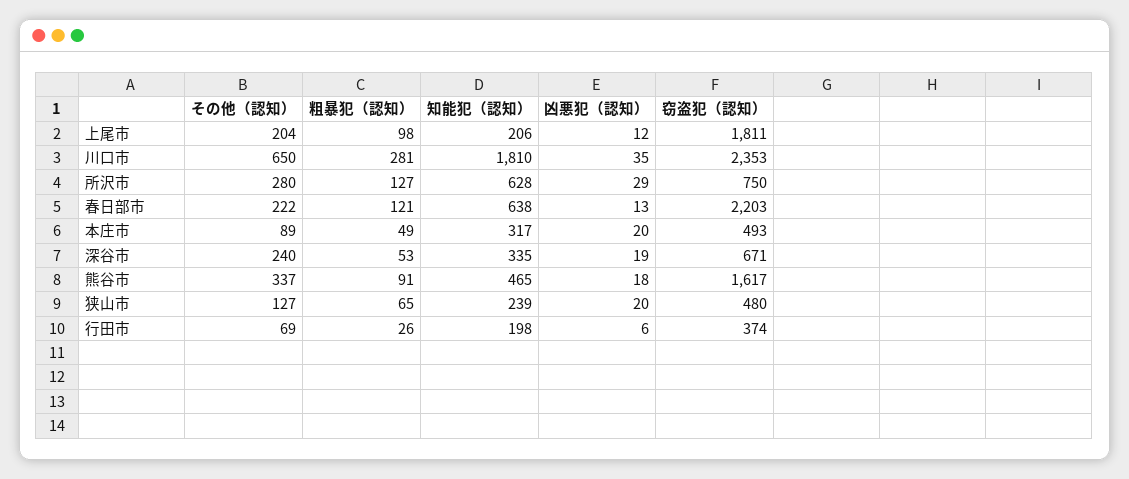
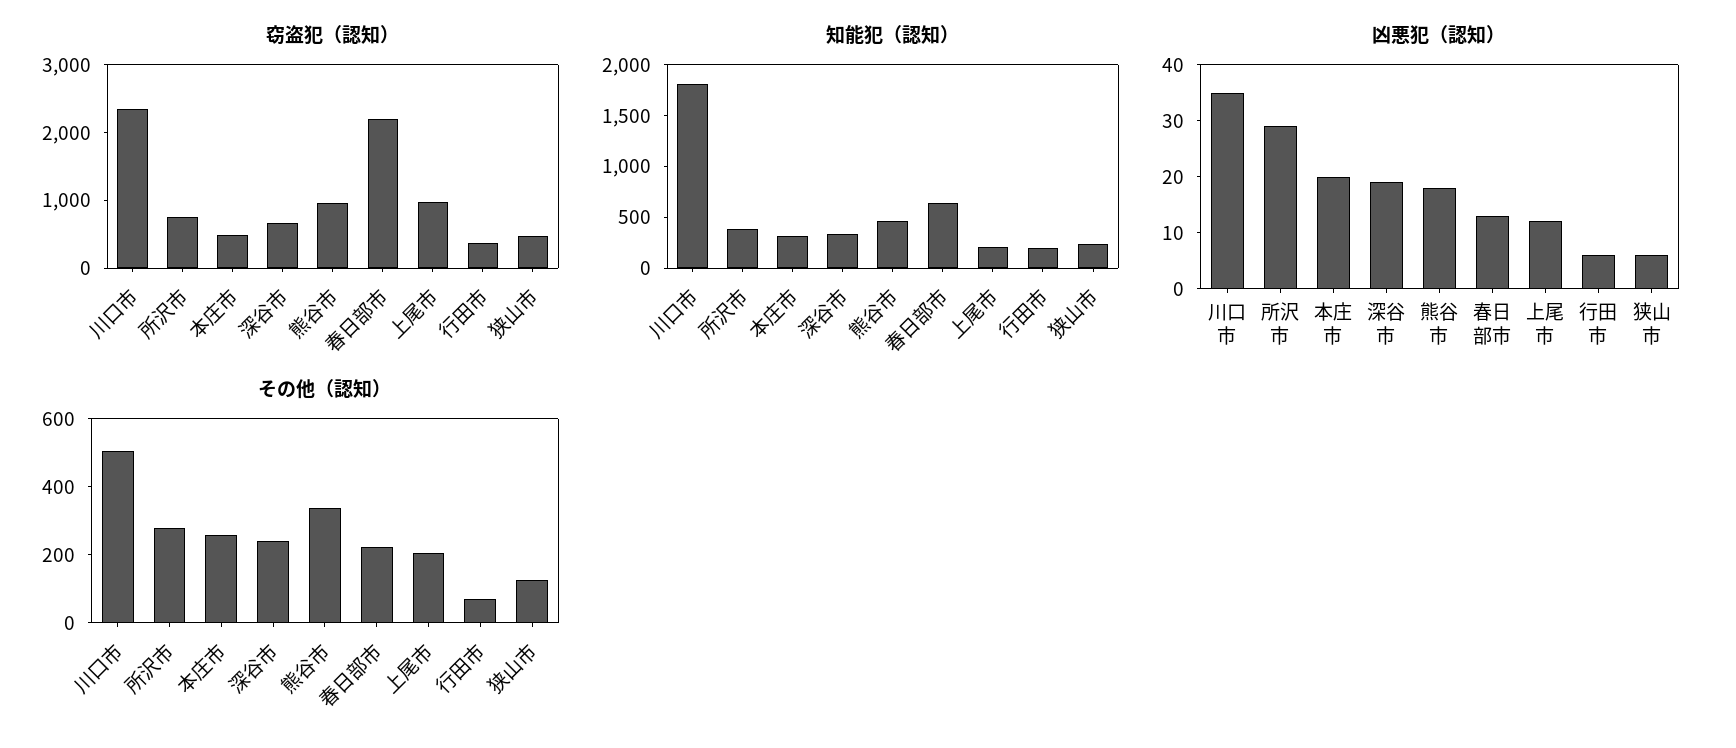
粗暴犯（認知）, 上尾市: 98 -> none
窃盗犯（認知）, 上尾市: 1811 -> 1000
その他（認知）, 川口市: 650 -> 500
粗暴犯（認知）, 川口市: 281 -> none
粗暴犯（認知）, 所沢市: 127 -> none
知能犯（認知）, 所沢市: 628 -> 400
粗暴犯（認知）, 春日部市: 121 -> none
その他（認知）, 本庄市: 89 -> 250
粗暴犯（認知）, 本庄市: 49 -> none
粗暴犯（認知）, 深谷市: 53 -> none
粗暴犯（認知）, 熊谷市: 91 -> none
窃盗犯（認知）, 熊谷市: 1617 -> 1000
粗暴犯（認知）, 狭山市: 65 -> none
凶悪犯（認知）, 狭山市: 20 -> 5
粗暴犯（認知）, 行田市: 26 -> none

